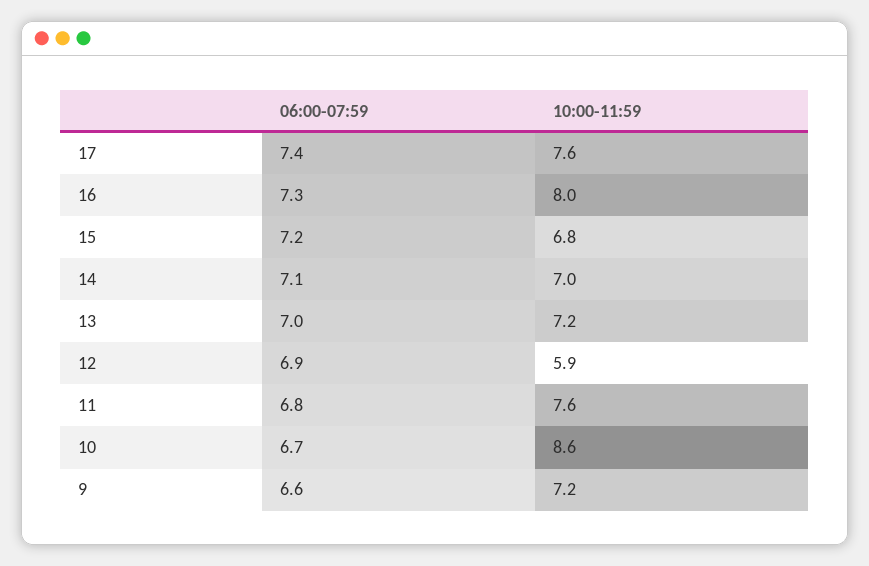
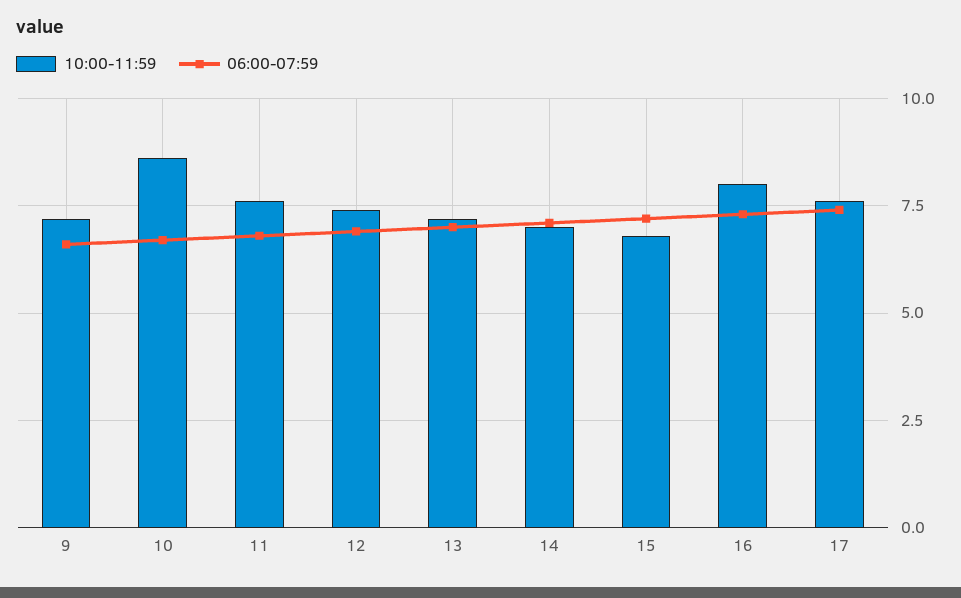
10:00-11:59, 12: 5.9 -> 7.5

